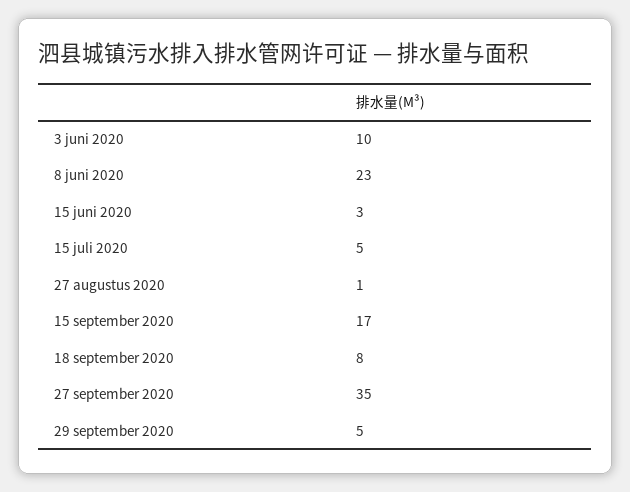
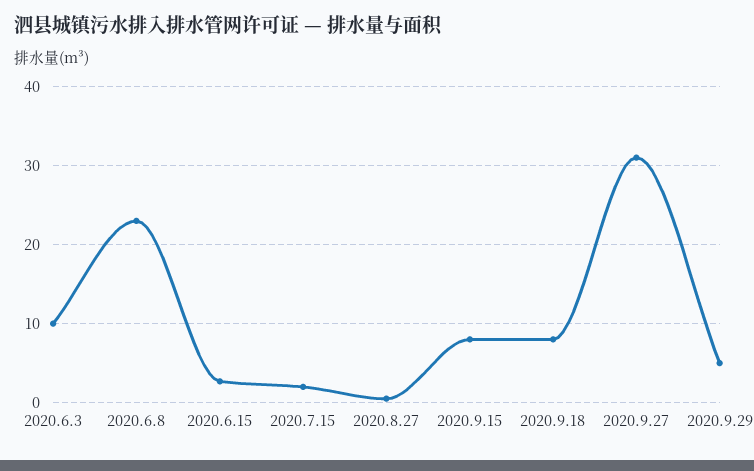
15 juli 2020: 5 -> 2
15 september 2020: 17 -> 8
27 september 2020: 35 -> 31

